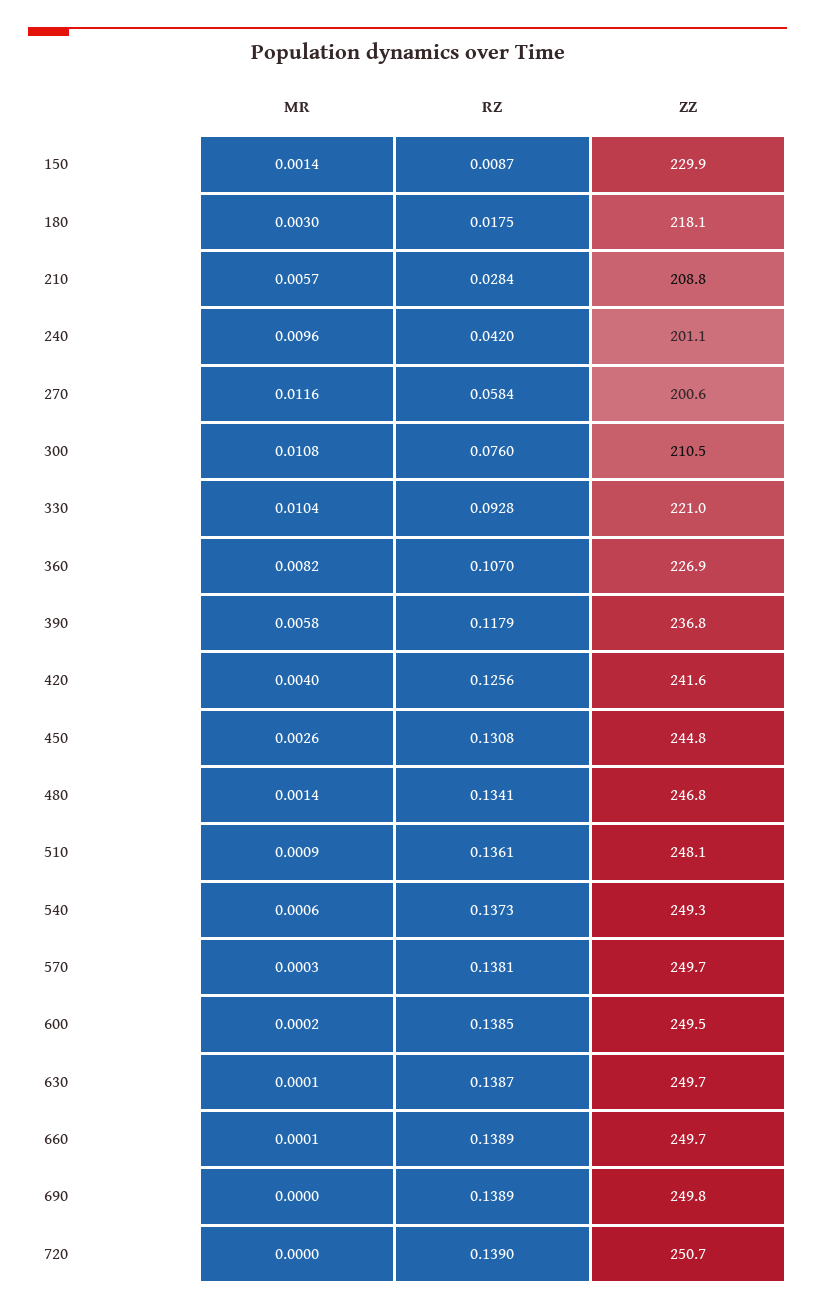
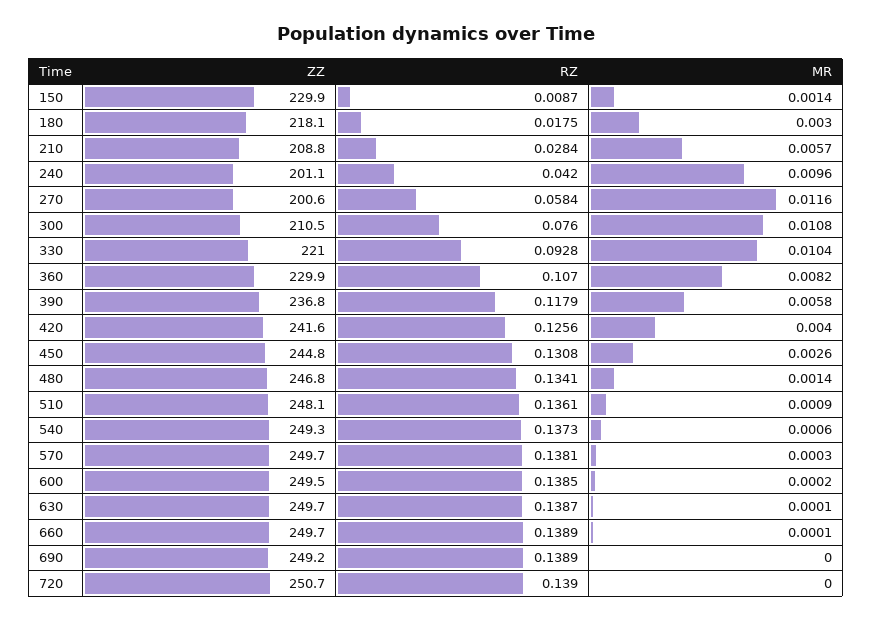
ZZ, 360: 226.9 -> 229.9
ZZ, 690: 249.8 -> 249.2

